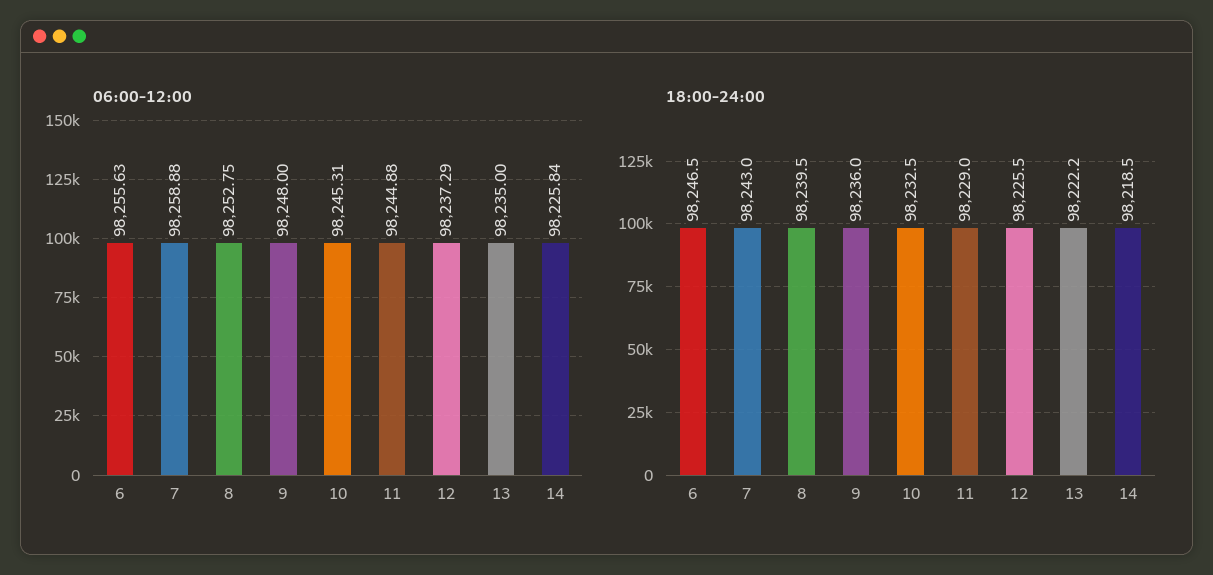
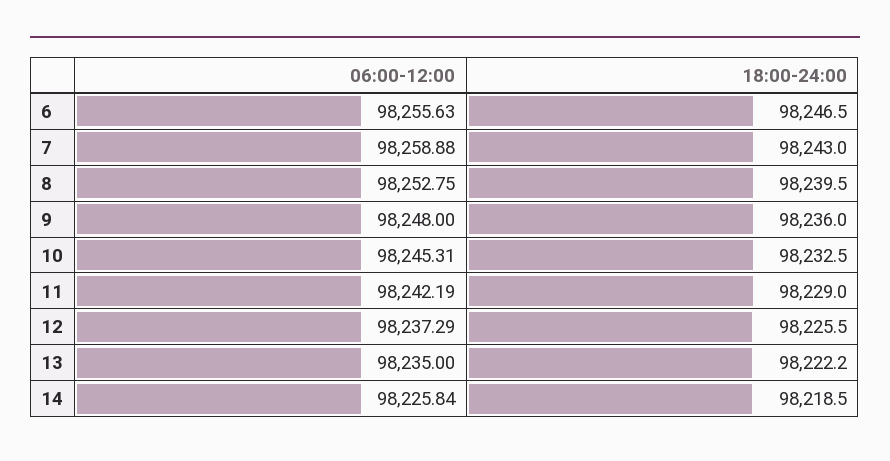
06:00-12:00, 11: 98244.88 -> 98242.19

